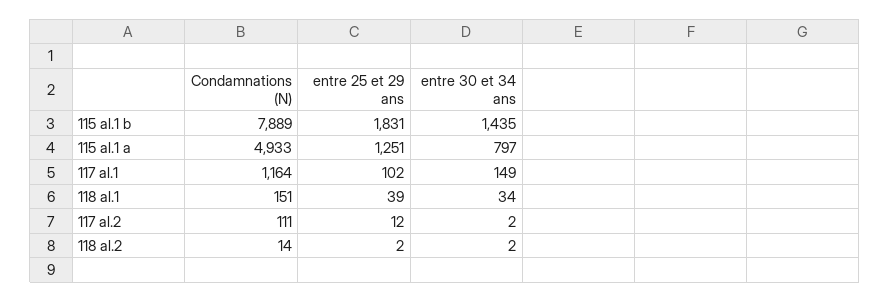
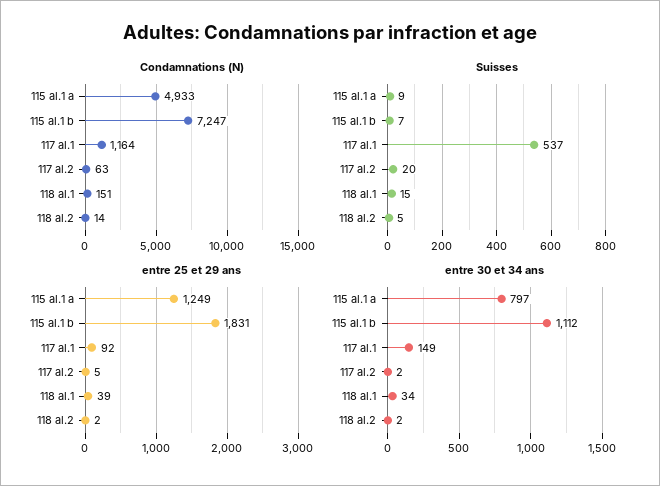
Condamnations (N), 115 al.1 b: 7889 -> 7247
entre 30 et 34 ans, 115 al.1 b: 1435 -> 1112
entre 25 et 29 ans, 115 al.1 a: 1251 -> 1249
entre 25 et 29 ans, 117 al.1: 102 -> 92
Condamnations (N), 117 al.2: 111 -> 63
entre 25 et 29 ans, 117 al.2: 12 -> 5
Suisses, 115 al.1 a: none -> 9
Suisses, 115 al.1 b: none -> 7
Suisses, 117 al.1: none -> 537
Suisses, 117 al.2: none -> 20
Suisses, 118 al.1: none -> 15
Suisses, 118 al.2: none -> 5

